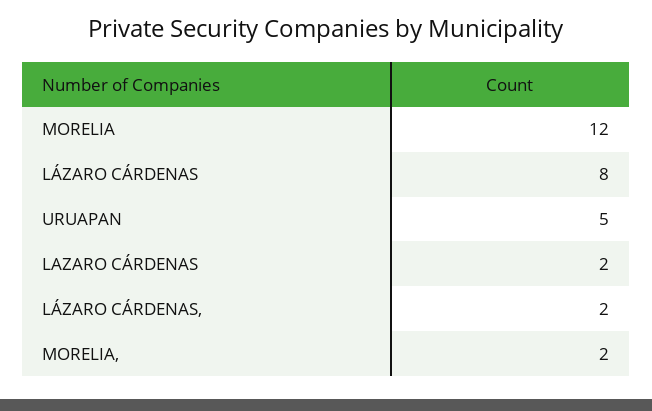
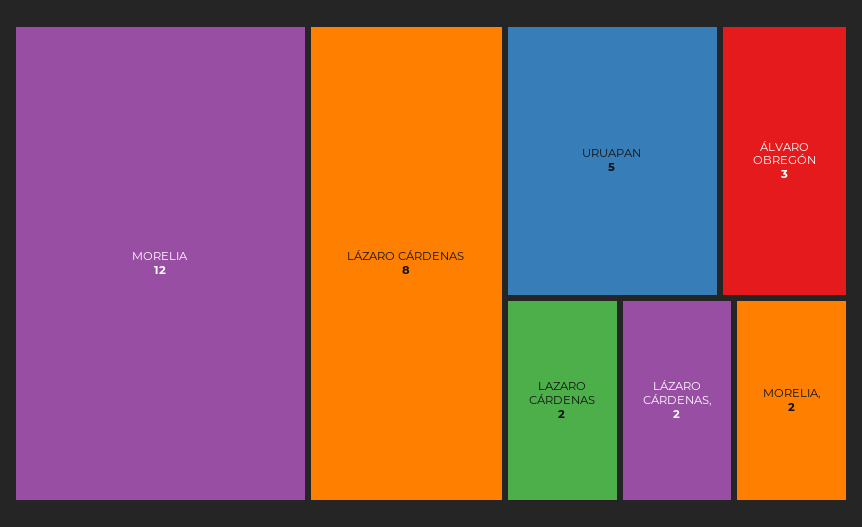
ÁLVARO OBREGÓN: none -> 3

